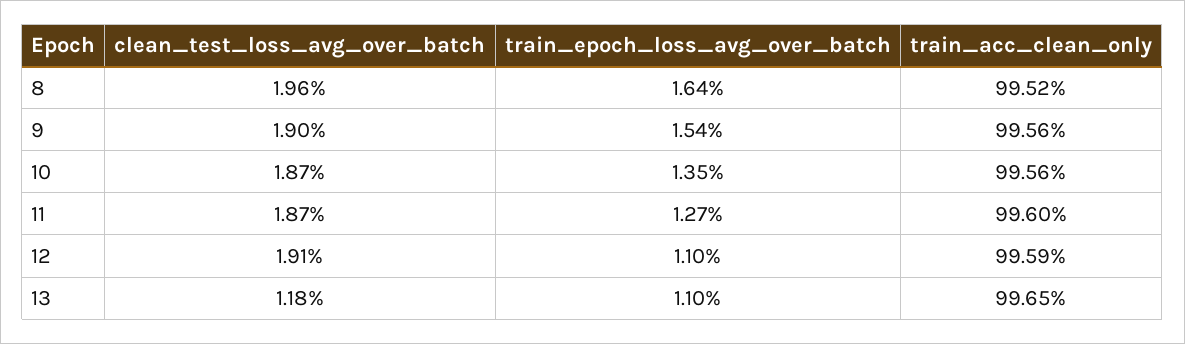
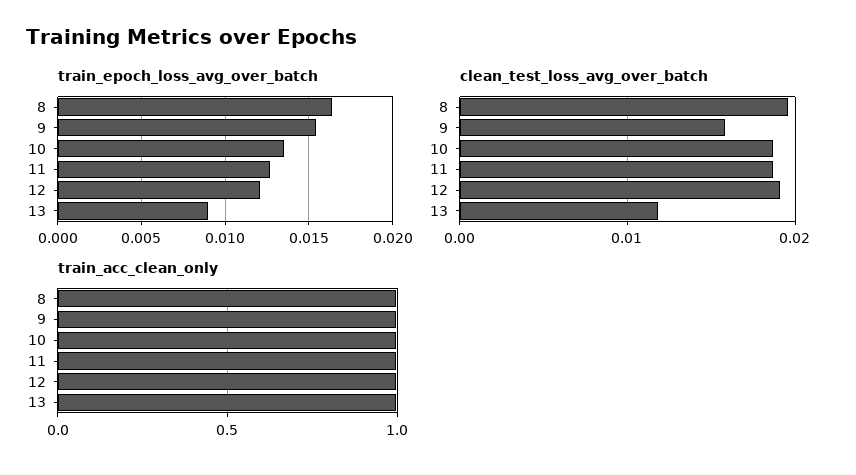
clean_test_loss_avg_over_batch, 9: 0.019 -> 0.016
train_epoch_loss_avg_over_batch, 12: 0.011 -> 0.012
train_epoch_loss_avg_over_batch, 13: 0.011 -> 0.009

